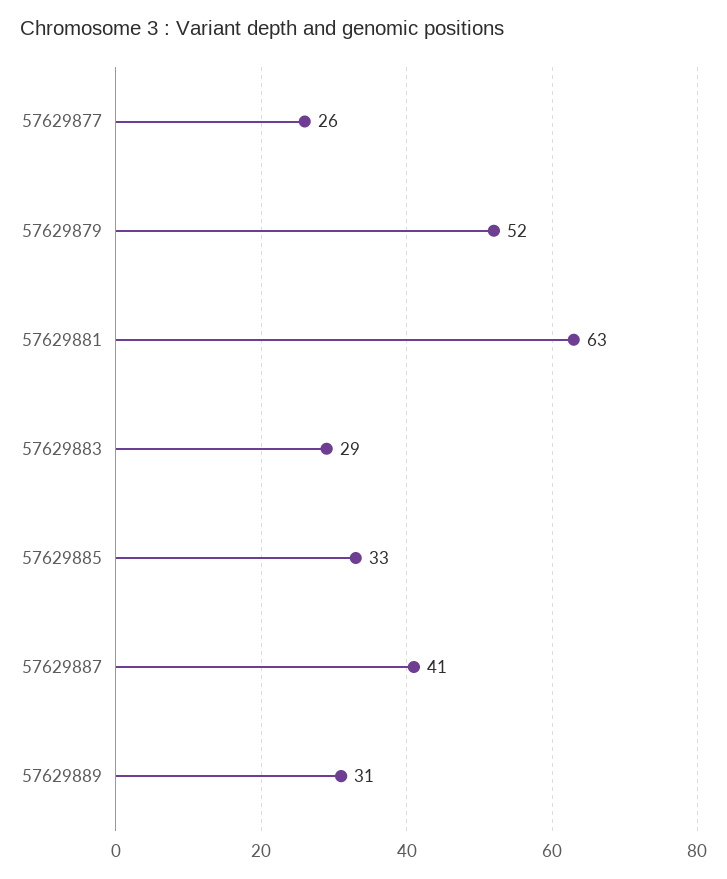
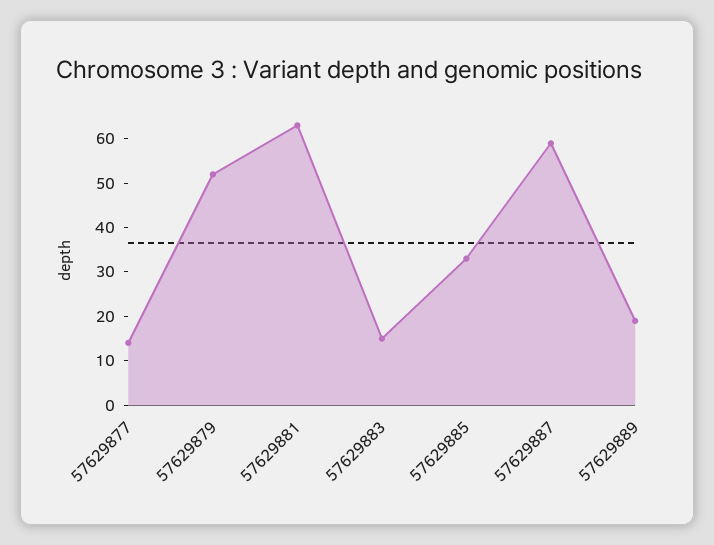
57629877: 26 -> 15
57629883: 29 -> 15
57629887: 41 -> 60
57629889: 31 -> 20

